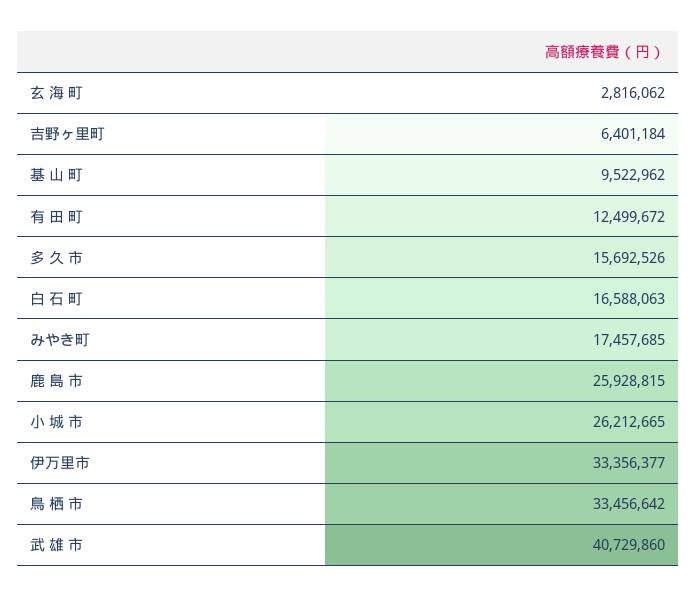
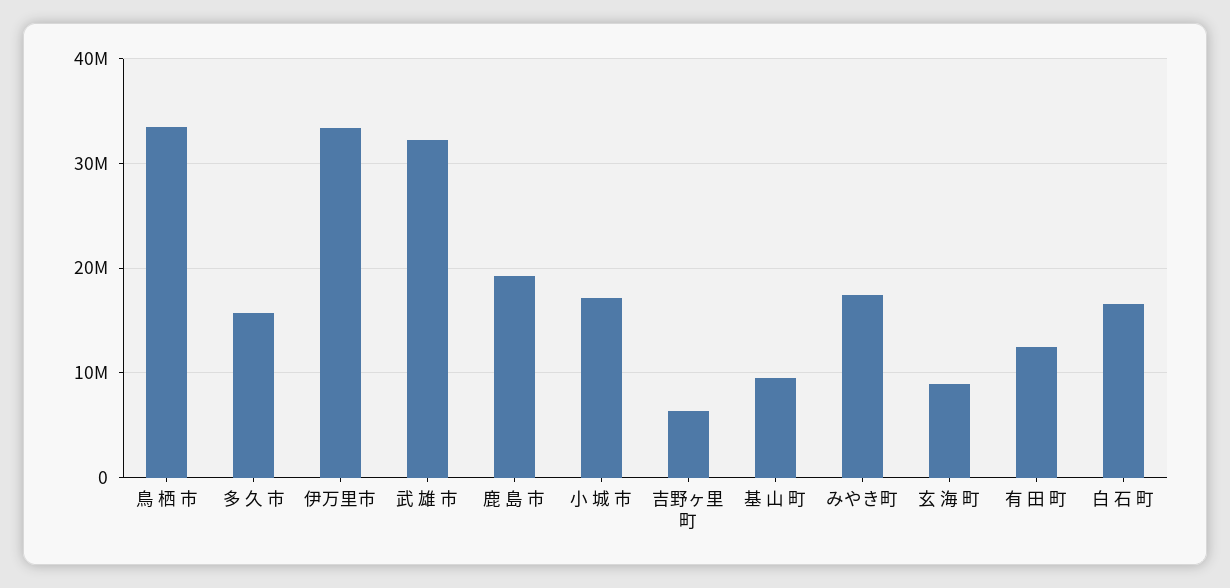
玄 海 町: 2816062 -> 9000000
鹿 島 市: 25928815 -> 19000000
小 城 市: 26212665 -> 17000000
武 雄 市: 40729860 -> 32000000

